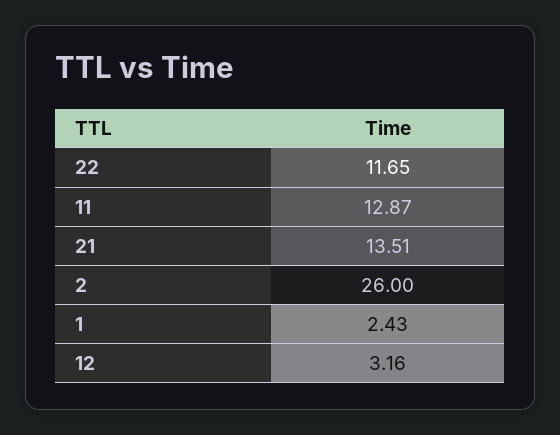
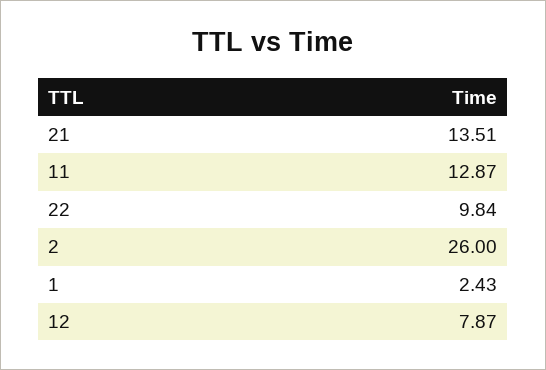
22: 11.65 -> 9.84
12: 3.16 -> 7.87

